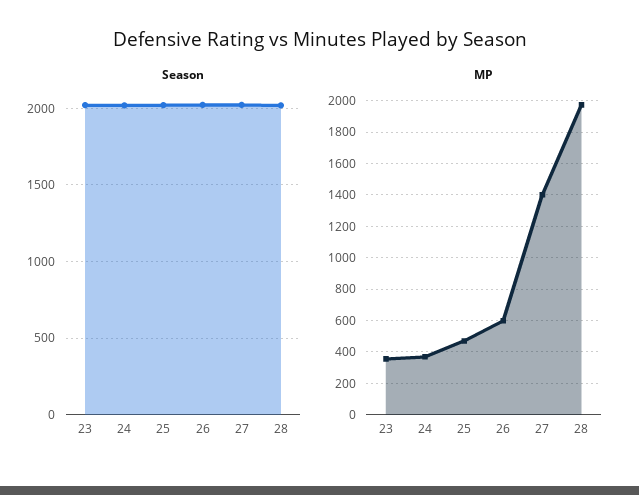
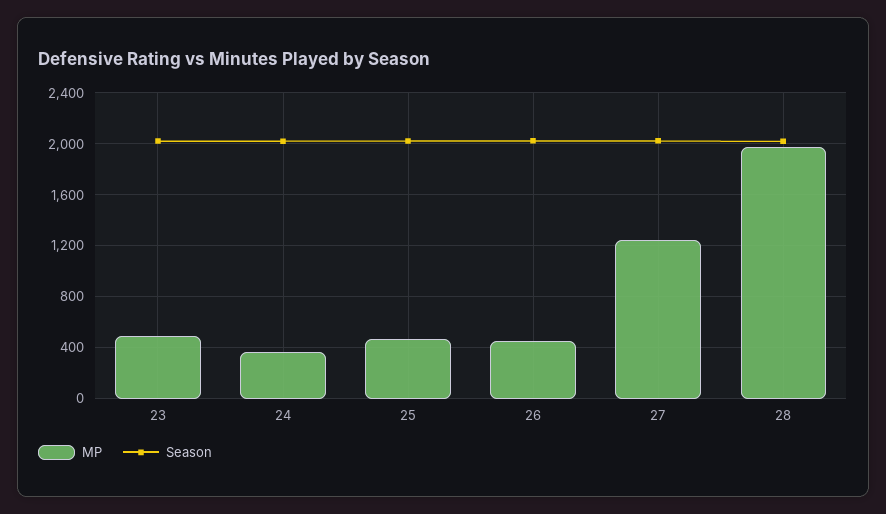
MP, 23: 350 -> 500
MP, 26: 600 -> 450
MP, 27: 1400 -> 1250

